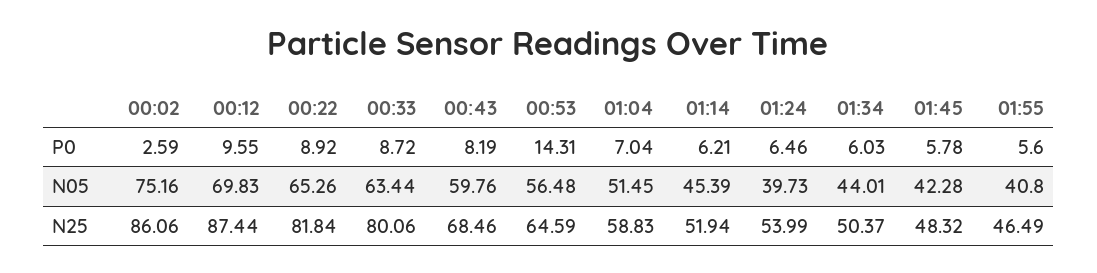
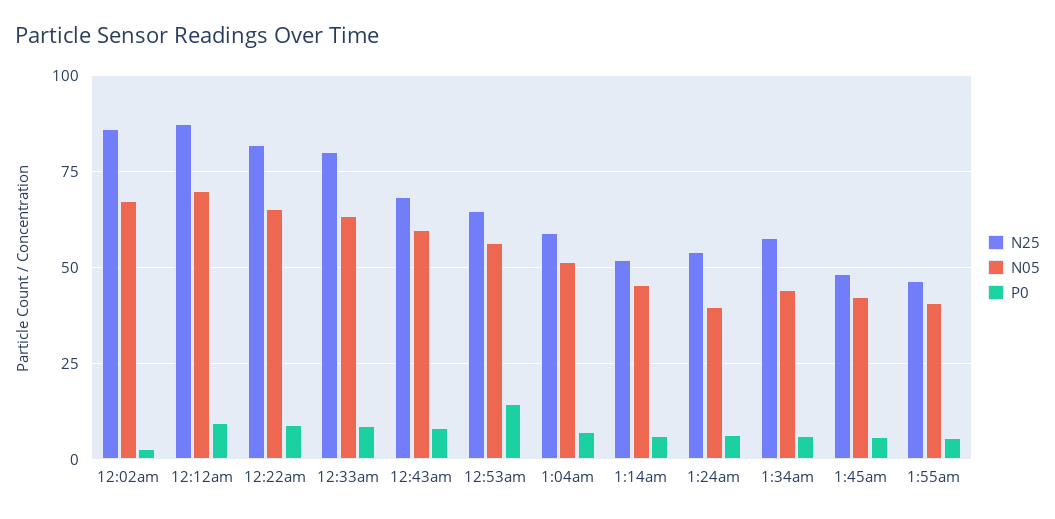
N05, 00:02: 75.16 -> 67.5
N25, 01:34: 50.37 -> 57.5

